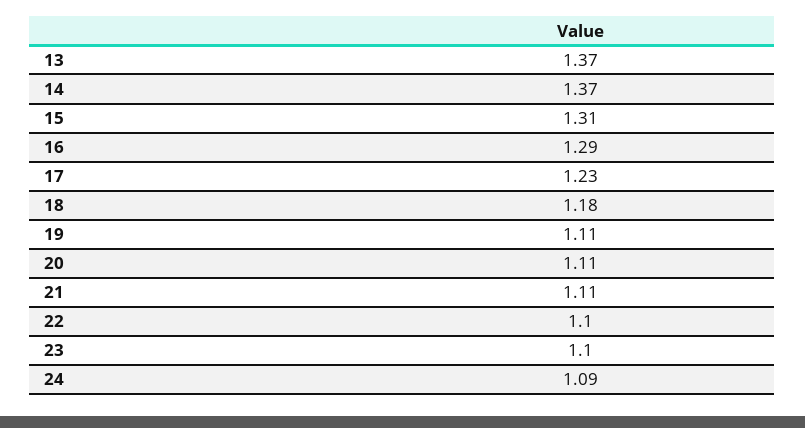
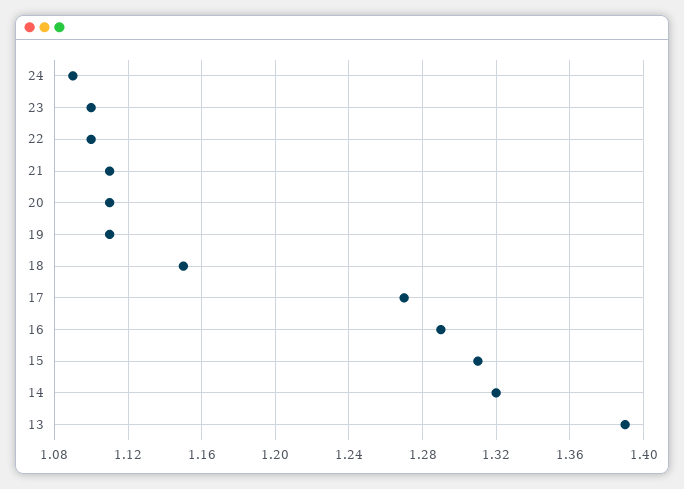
13: 1.37 -> 1.39
14: 1.37 -> 1.32
17: 1.23 -> 1.27
18: 1.18 -> 1.15

